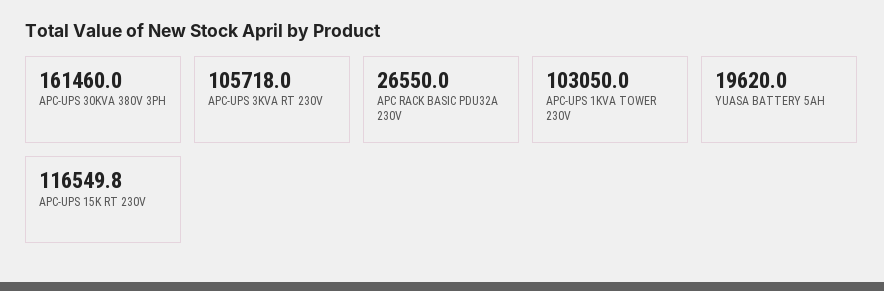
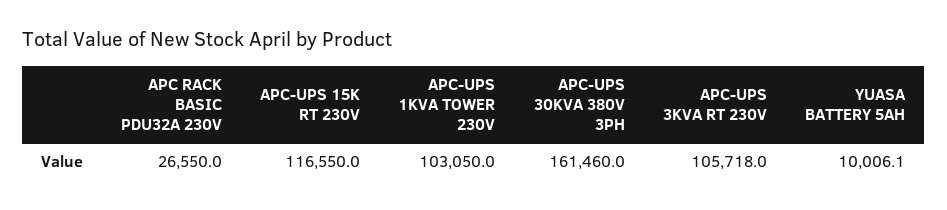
YUASA BATTERY 5AH: 19620 -> 10006.1
APC-UPS 15K RT 230V: 116549.8 -> 116550

